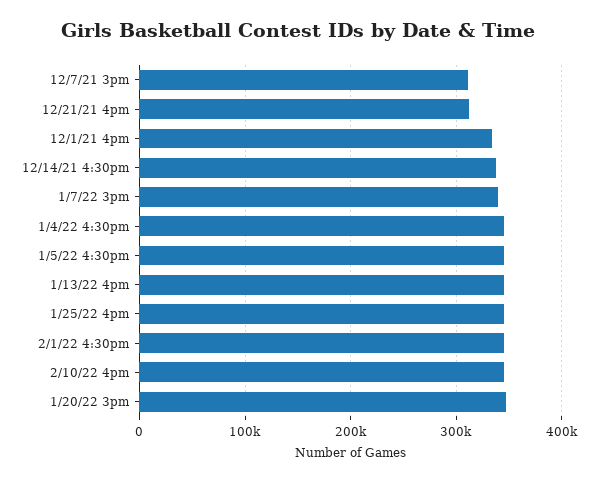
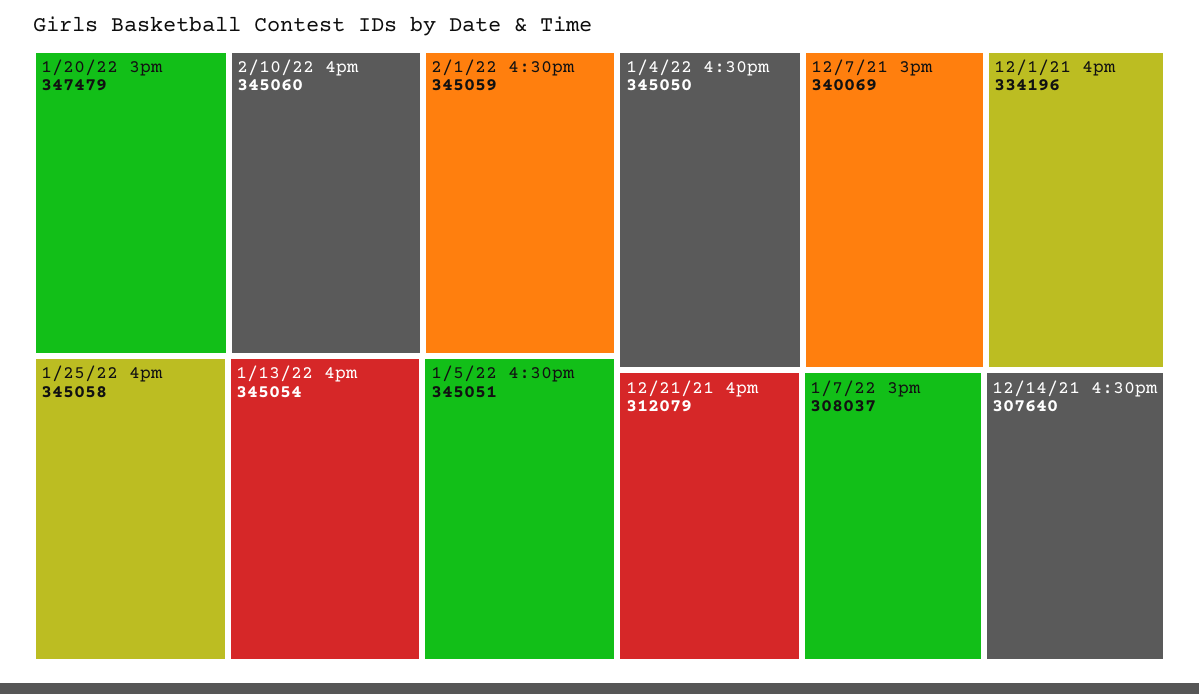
12/7/21 3pm: 310000 -> 340069
12/14/21 4:30pm: 340000 -> 307640
1/7/22 3pm: 340000 -> 308037

